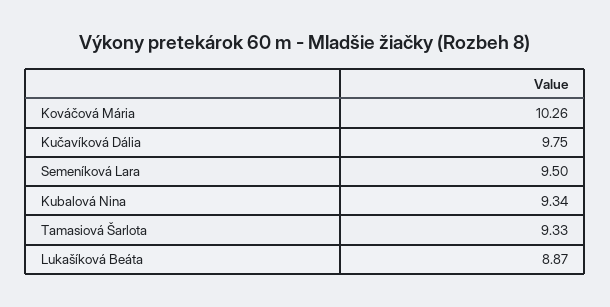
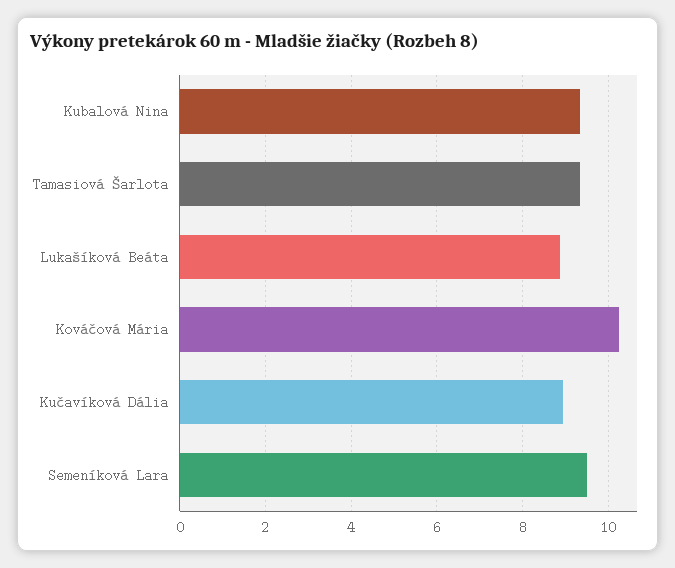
Kučavíková Dália: 9.75 -> 9

